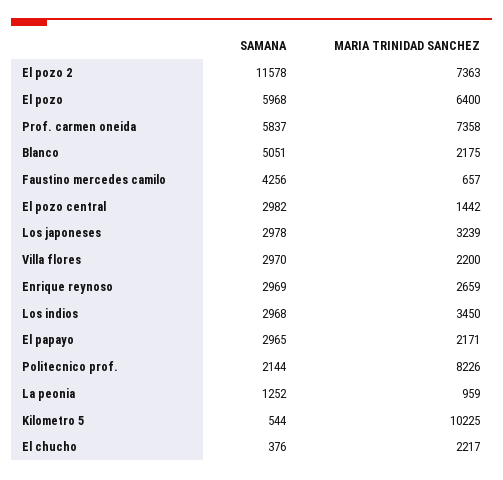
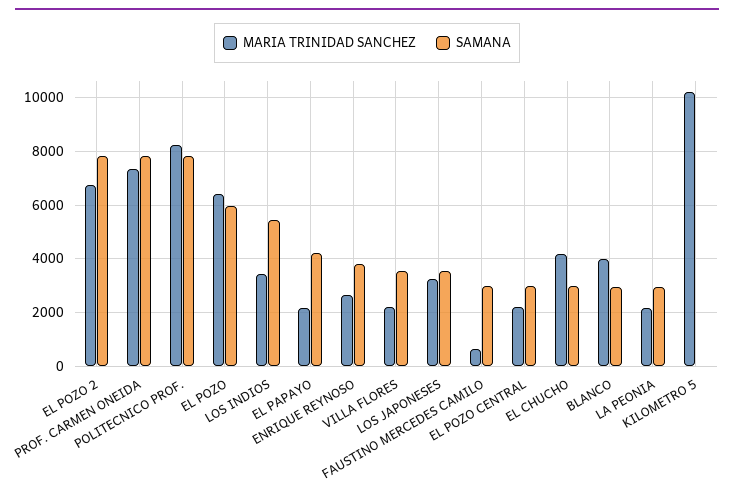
SAMANA, El pozo 2: 11578 -> 7750
MARIA TRINIDAD SANCHEZ, El pozo 2: 7363 -> 6750
SAMANA, Prof. carmen oneida: 5837 -> 7750
SAMANA, Blanco: 5051 -> 3000
MARIA TRINIDAD SANCHEZ, Blanco: 2175 -> 4000
SAMANA, Faustino mercedes camilo: 4256 -> 3000
MARIA TRINIDAD SANCHEZ, El pozo central: 1442 -> 2250
SAMANA, Los japoneses: 2978 -> 3500
SAMANA, Villa flores: 2970 -> 3500
SAMANA, Enrique reynoso: 2969 -> 3750
SAMANA, Los indios: 2968 -> 5500
SAMANA, El papayo: 2965 -> 4250
SAMANA, Politecnico prof.: 2144 -> 7750
SAMANA, La peonia: 1252 -> 3000
MARIA TRINIDAD SANCHEZ, La peonia: 959 -> 2250
SAMANA, Kilometro 5: 544 -> 0
SAMANA, El chucho: 376 -> 3000
MARIA TRINIDAD SANCHEZ, El chucho: 2217 -> 4250

